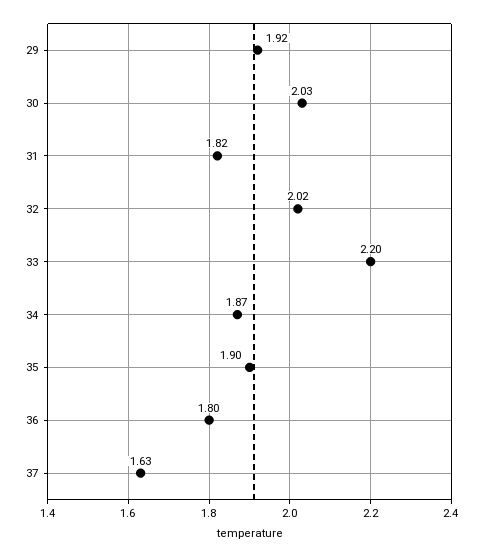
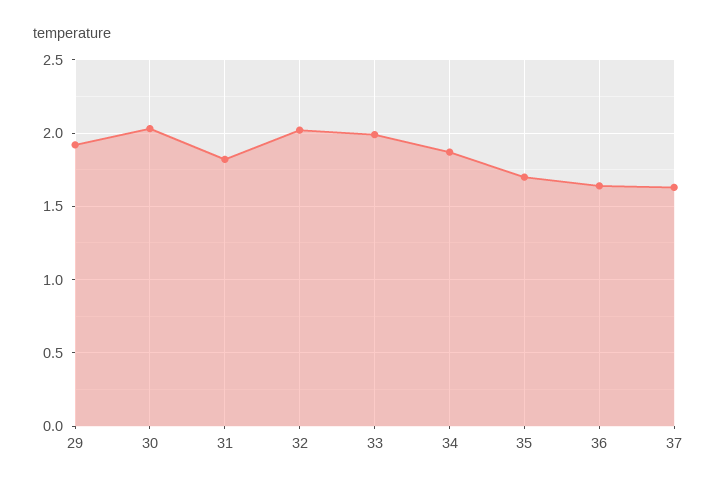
33: 2.2 -> 2
35: 1.9 -> 1.7
36: 1.8 -> 1.65

